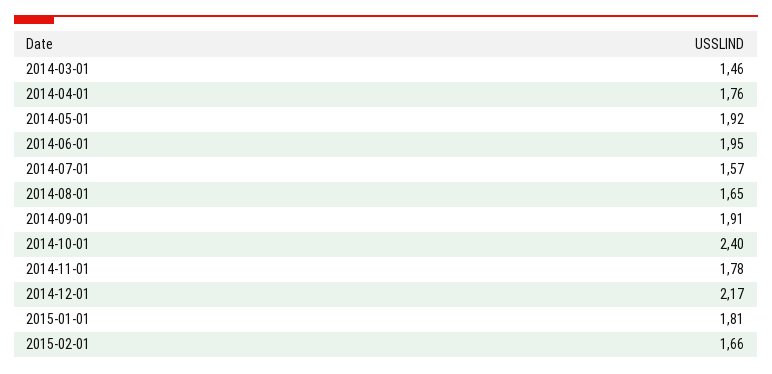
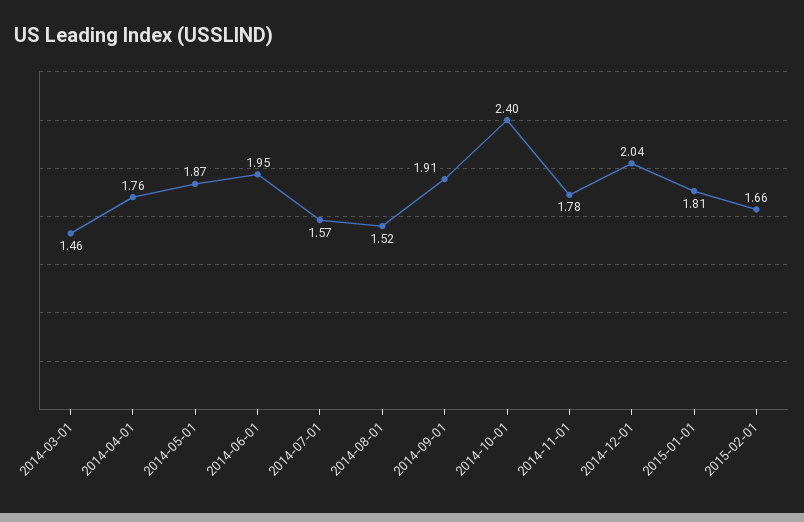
2014-05-01: 1.92 -> 1.87
2014-08-01: 1.65 -> 1.52
2014-12-01: 2.17 -> 2.04

